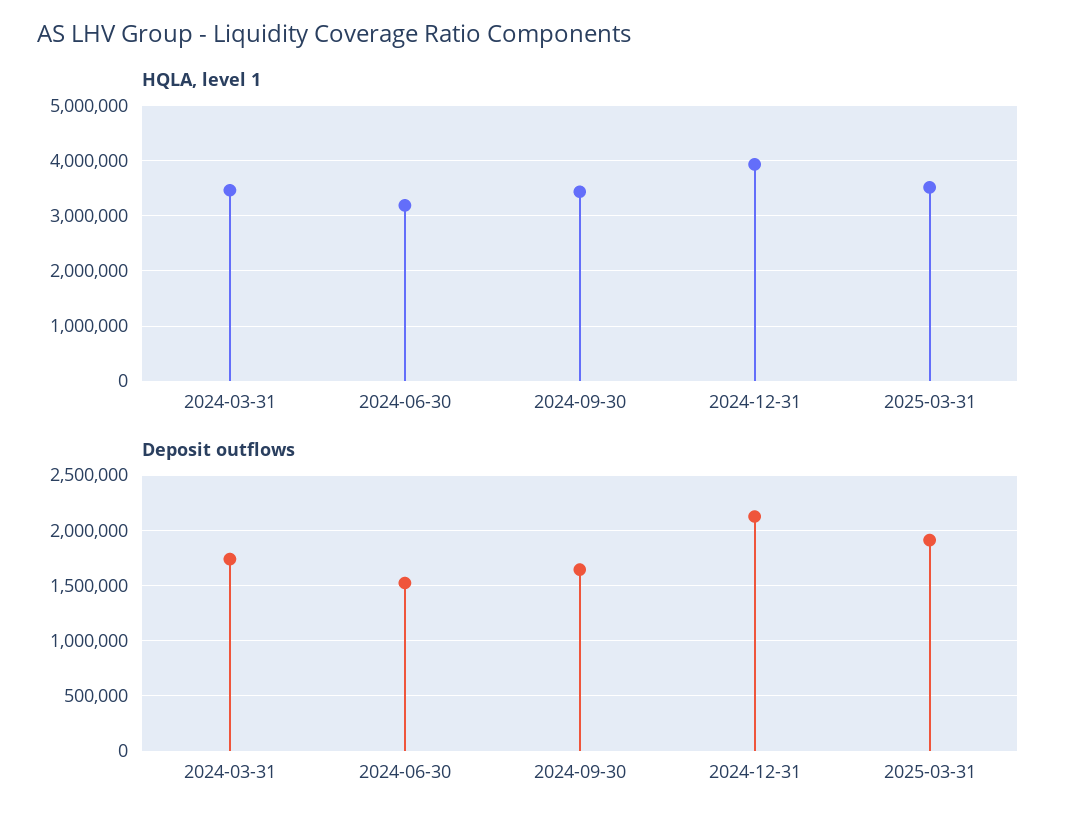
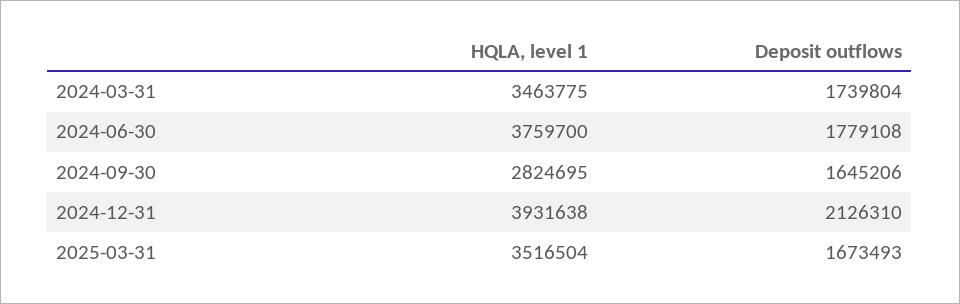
HQLA, level 1, 2024-06-30: 3200000 -> 3759700
HQLA, level 1, 2024-09-30: 3400000 -> 2824695
Deposit outflows, 2024-06-30: 1500000 -> 1779108
Deposit outflows, 2025-03-31: 1900000 -> 1673493

